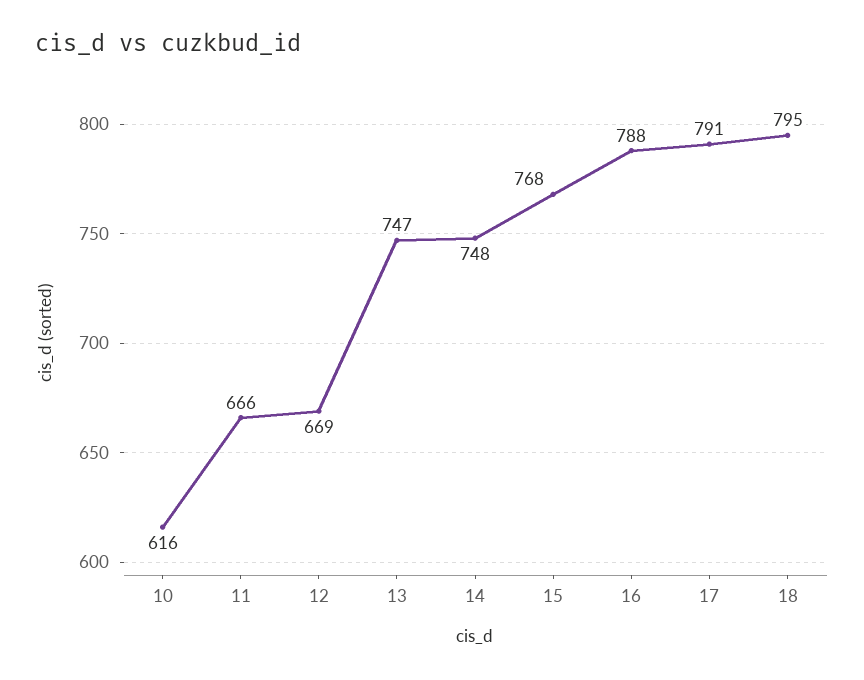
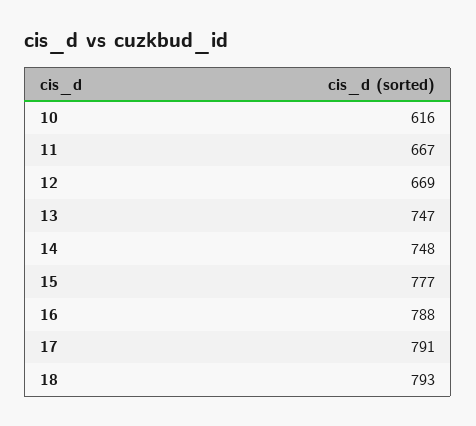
11: 666 -> 667
15: 768 -> 777
18: 795 -> 793

